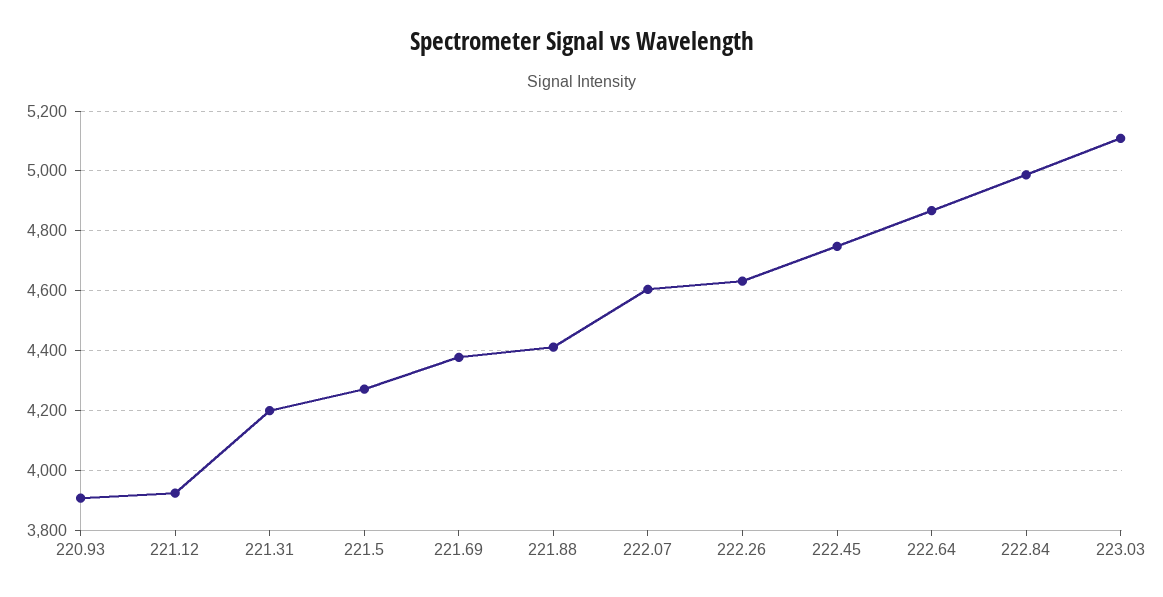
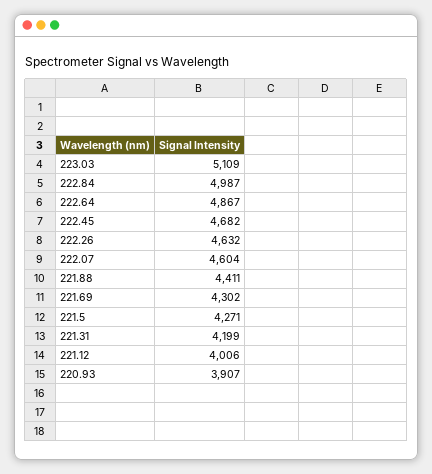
221.12: 3925 -> 4006
221.69: 4375 -> 4302
222.45: 4750 -> 4682

